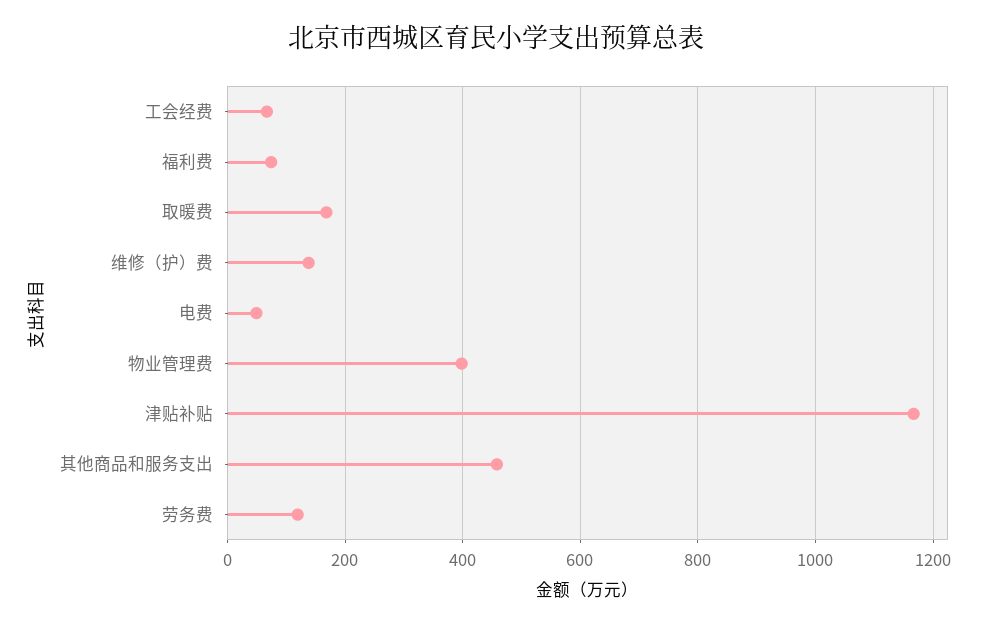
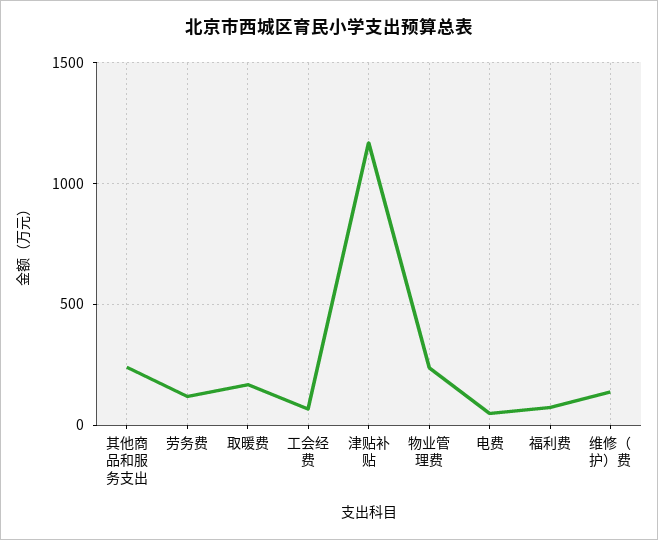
物业管理费: 400 -> 250
其他商品和服务支出: 460 -> 250

